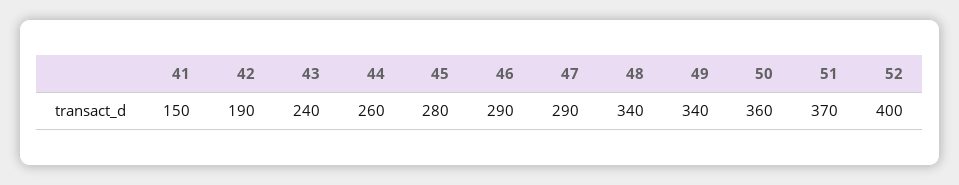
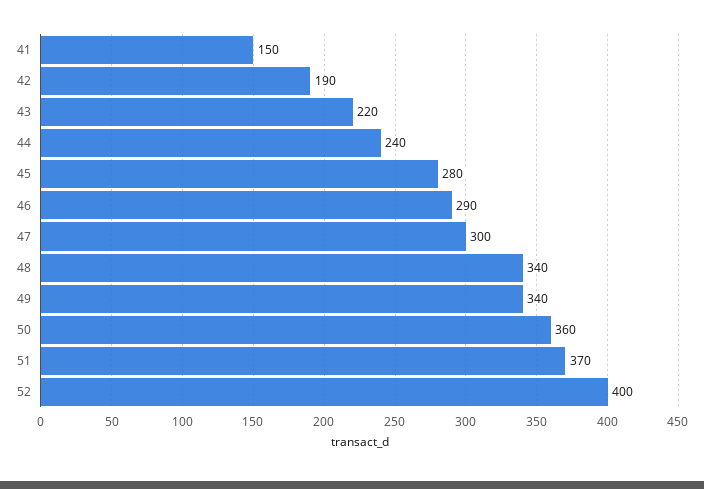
43: 240 -> 220
44: 260 -> 240
47: 290 -> 300

